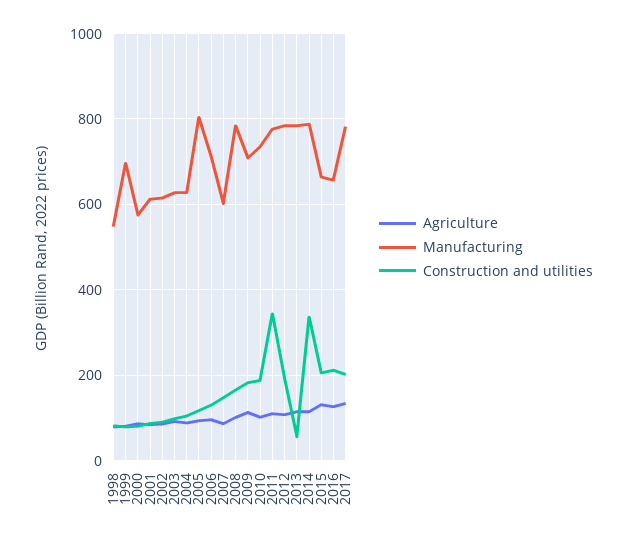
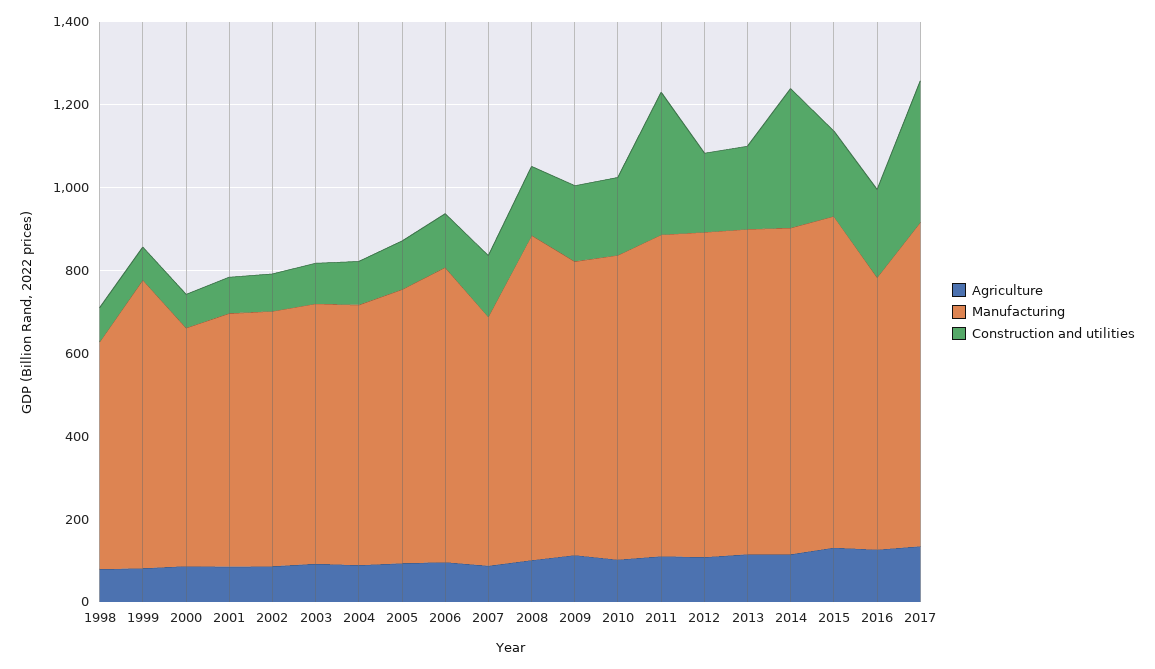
Manufacturing, 2005: 800 -> 650
Construction and utilities, 2013: 60 -> 200
Manufacturing, 2015: 660 -> 800
Construction and utilities, 2017: 200 -> 350

